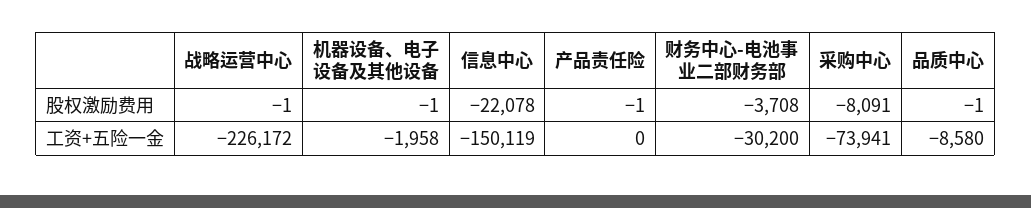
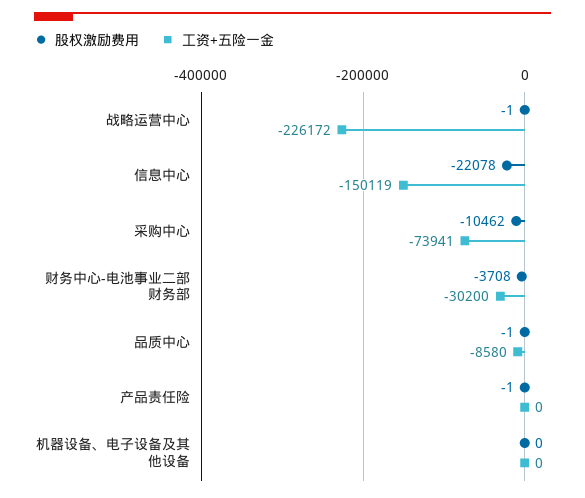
股权激励费用, 机器设备、电子设备及其他设备: -1 -> 0
股权激励费用, 采购中心: -8091 -> -10462
工资+五险一金, 机器设备、电子设备及其他设备: -1958 -> 0

